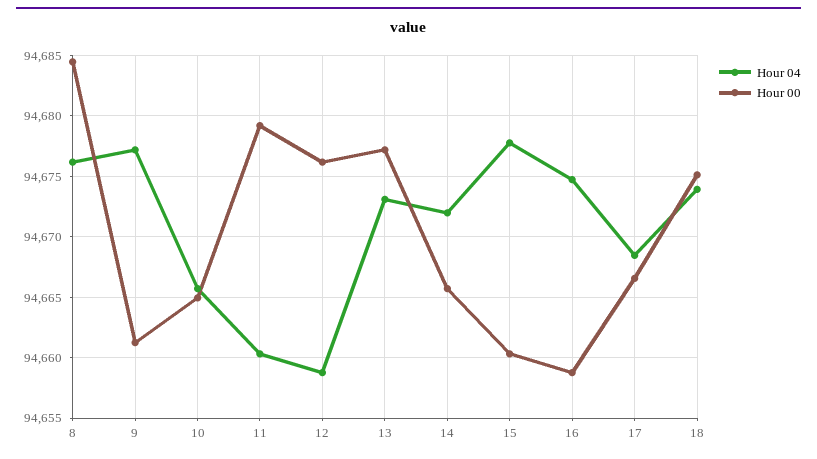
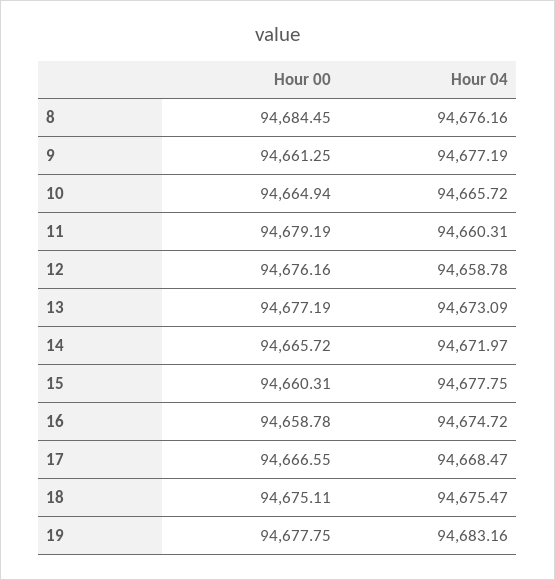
Hour 04, 18: 94674 -> 94675.47
Hour 00, 19: none -> 94677.75
Hour 04, 19: none -> 94683.16

